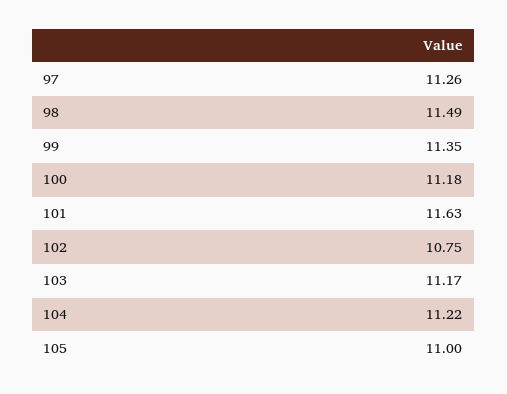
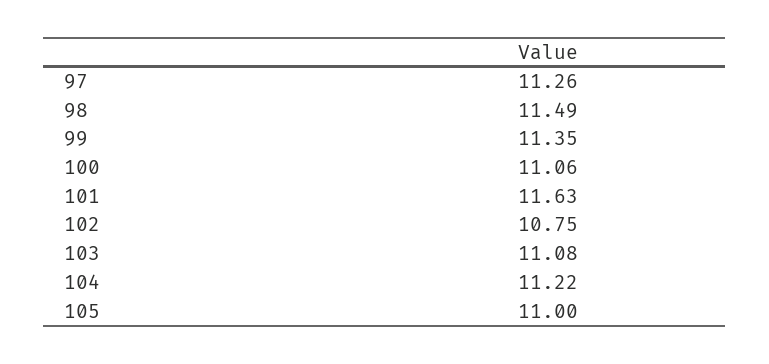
100: 11.18 -> 11.06
103: 11.17 -> 11.08

